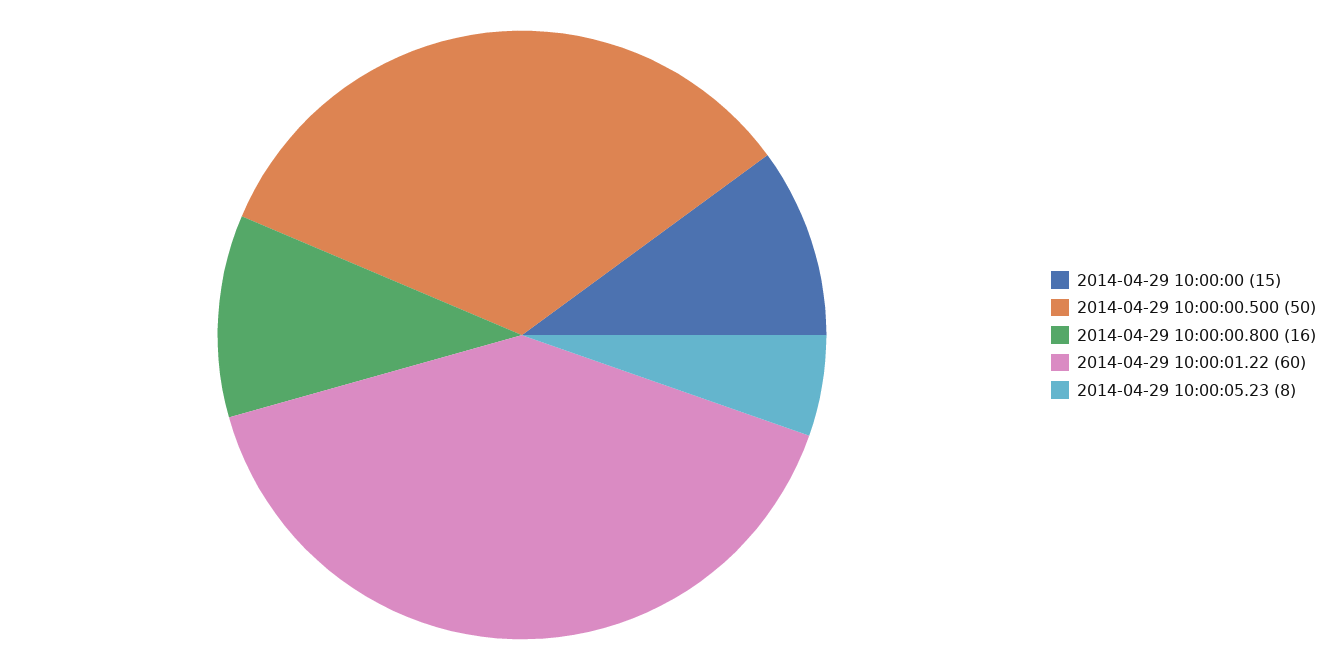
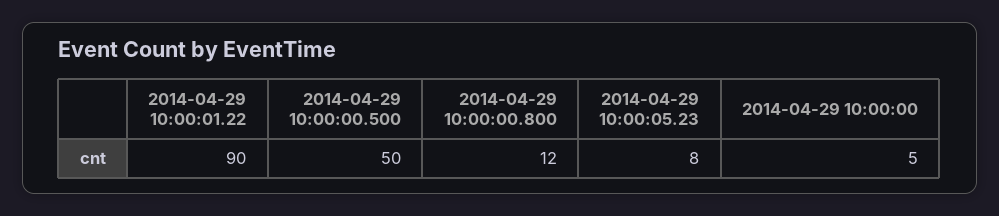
2014-04-29 10:00:00: 15 -> 5
2014-04-29 10:00:00.800: 16 -> 12
2014-04-29 10:00:01.22: 60 -> 90

